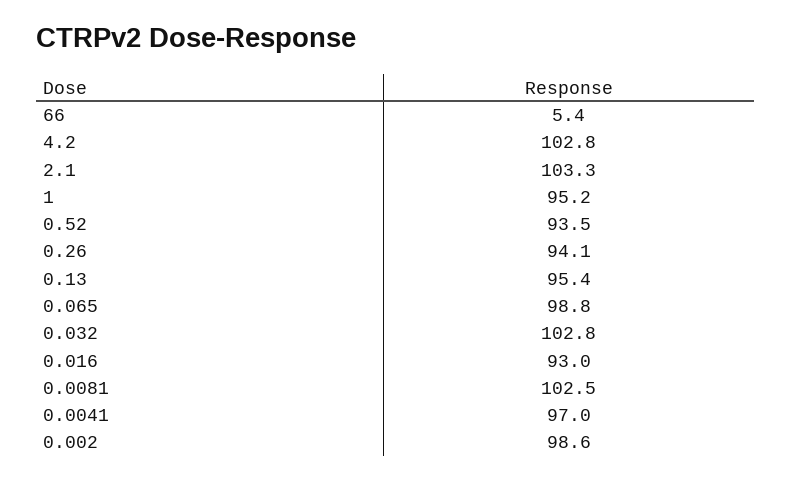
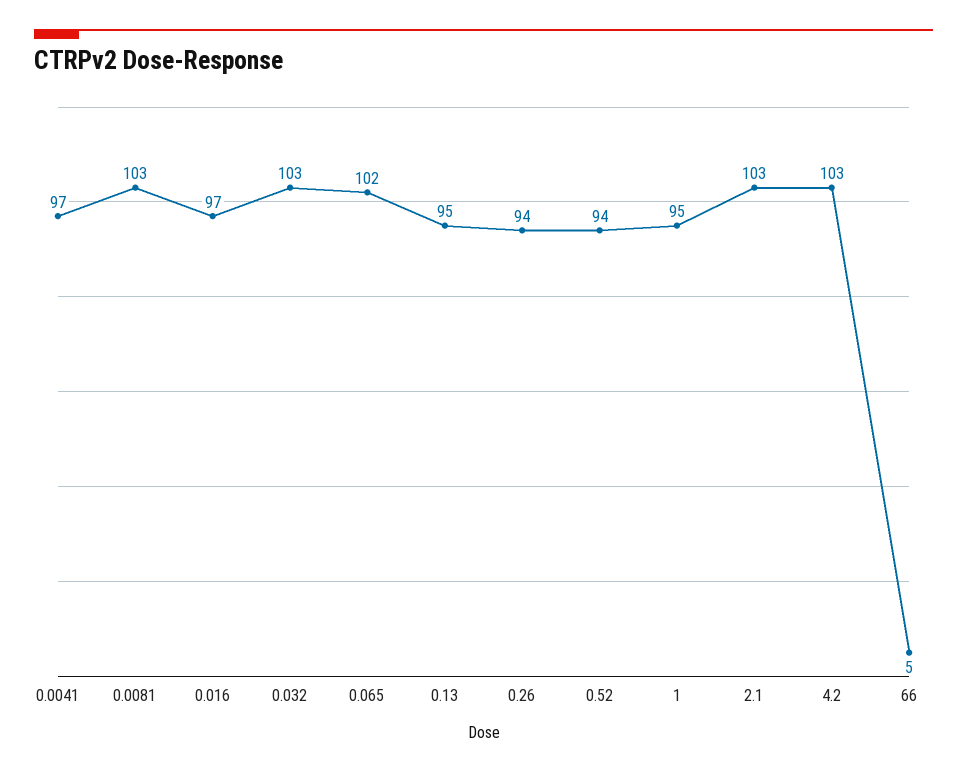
0.065: 98.8 -> 102
0.016: 93 -> 97
0.002: 98.6 -> none

